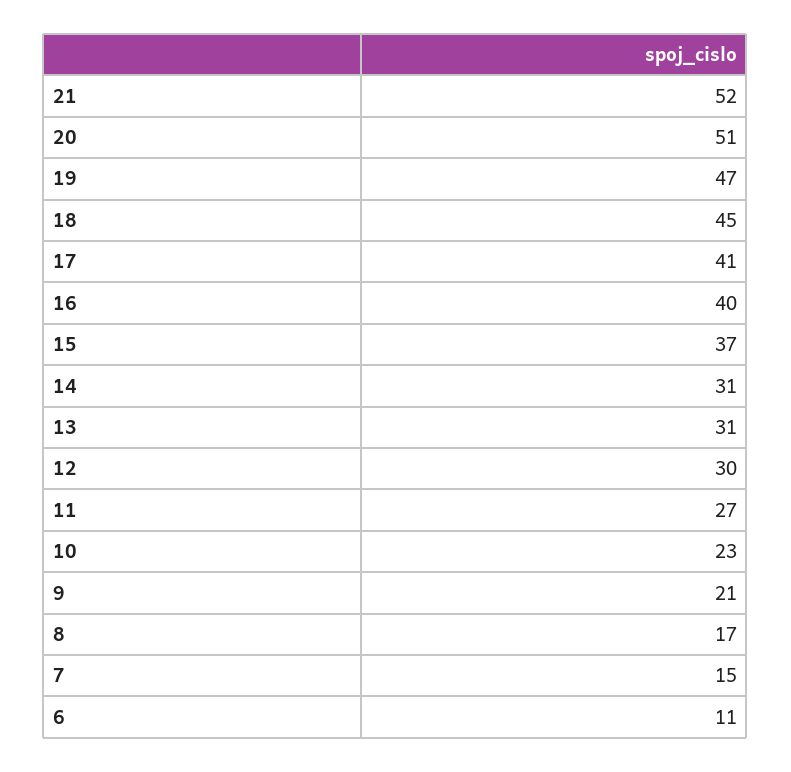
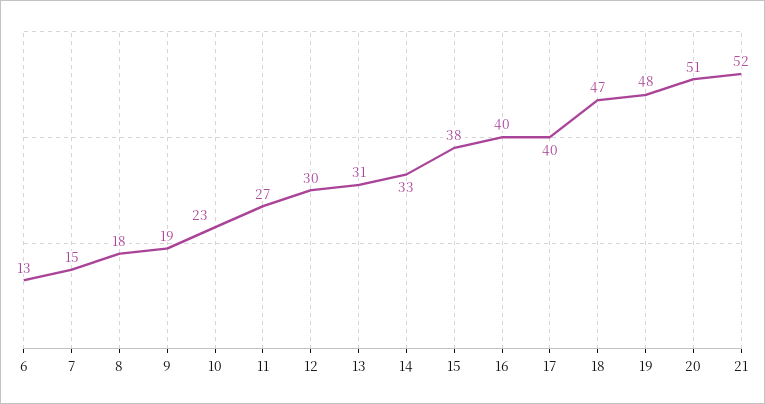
19: 47 -> 48
18: 45 -> 47
17: 41 -> 40
15: 37 -> 38
14: 31 -> 33
9: 21 -> 19
8: 17 -> 18
6: 11 -> 13

